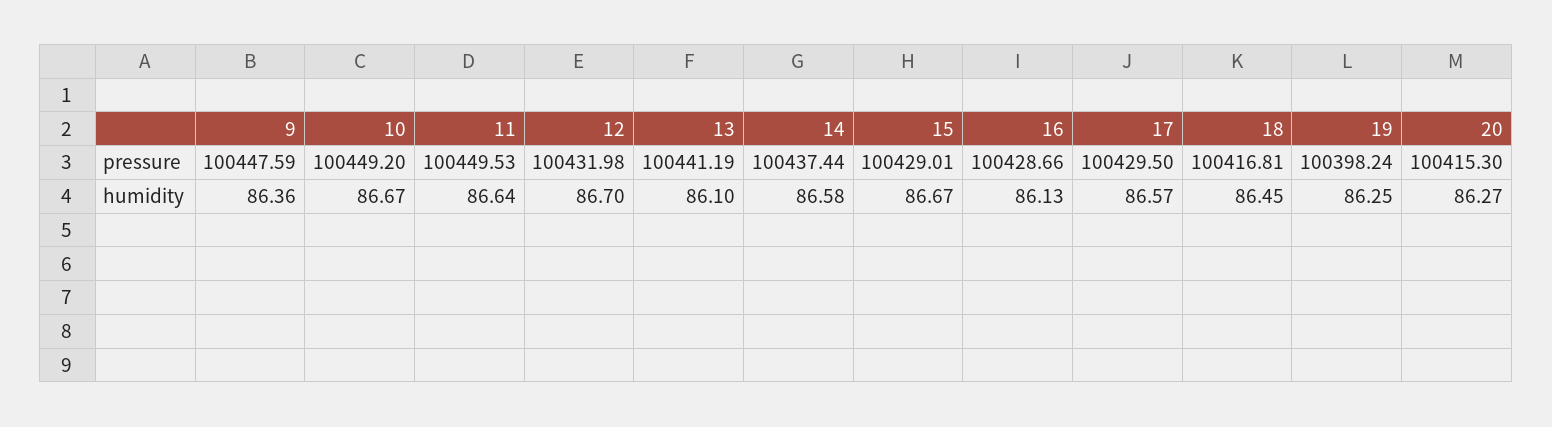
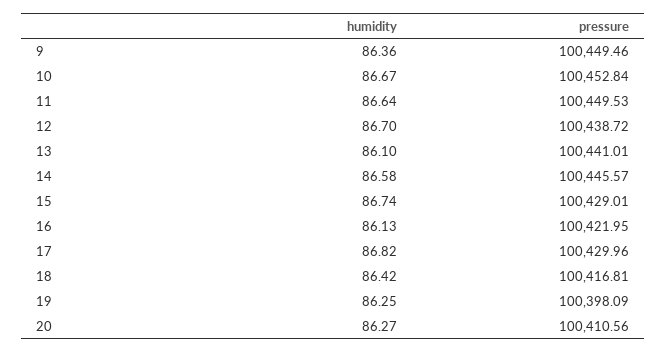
9, pressure: 100447.59 -> 100449.46
10, pressure: 100449.2 -> 100452.84
12, pressure: 100431.98 -> 100438.72
13, pressure: 100441.19 -> 100441.01
14, pressure: 100437.44 -> 100445.57
16, pressure: 100428.66 -> 100421.95
17, pressure: 100429.5 -> 100429.96
19, pressure: 100398.24 -> 100398.09
20, pressure: 100415.3 -> 100410.56
15, humidity: 86.67 -> 86.74
17, humidity: 86.57 -> 86.82
18, humidity: 86.45 -> 86.42

